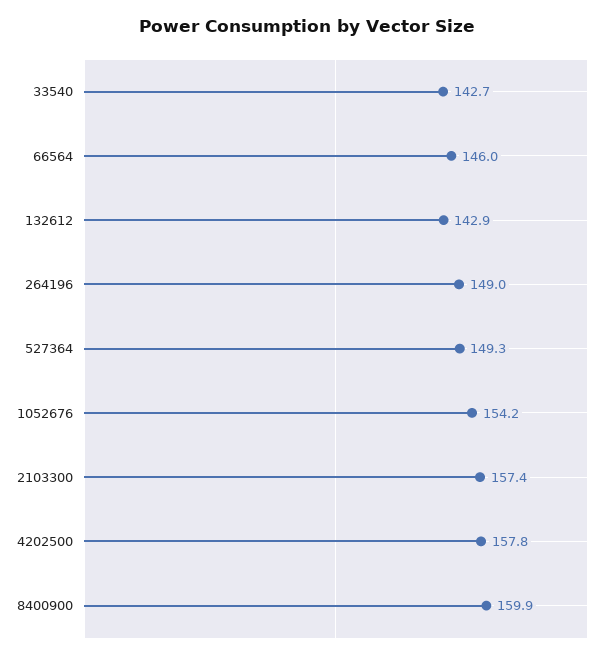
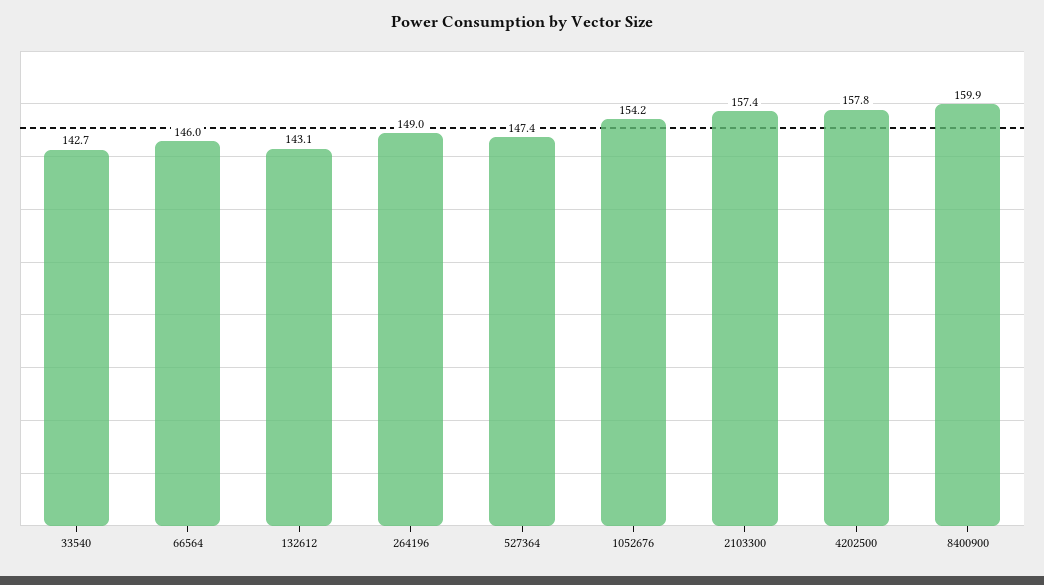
132612: 142.9 -> 143.1
527364: 149.3 -> 147.4

